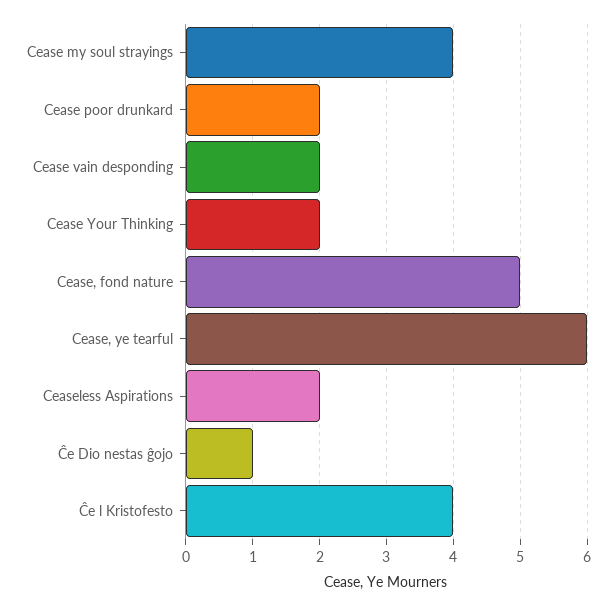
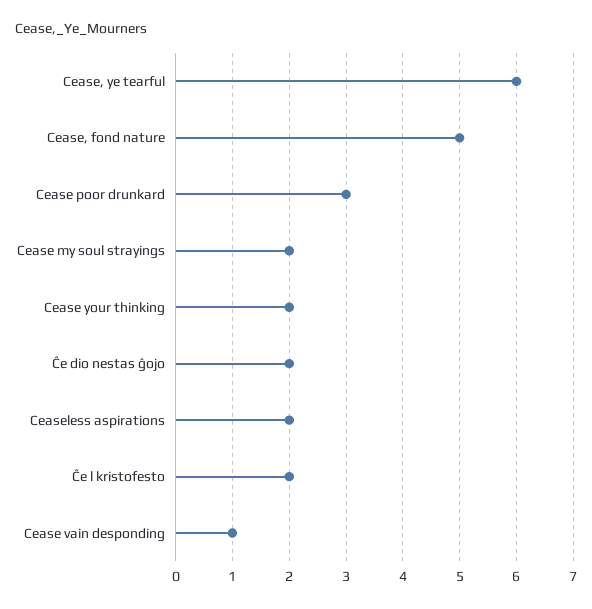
Cease my soul strayings: 4 -> 2
Cease poor drunkard: 2 -> 3
Cease vain desponding: 2 -> 1
Ĉe Dio nestas ĝojo: 1 -> 2
Ĉe l Kristofesto: 4 -> 2

